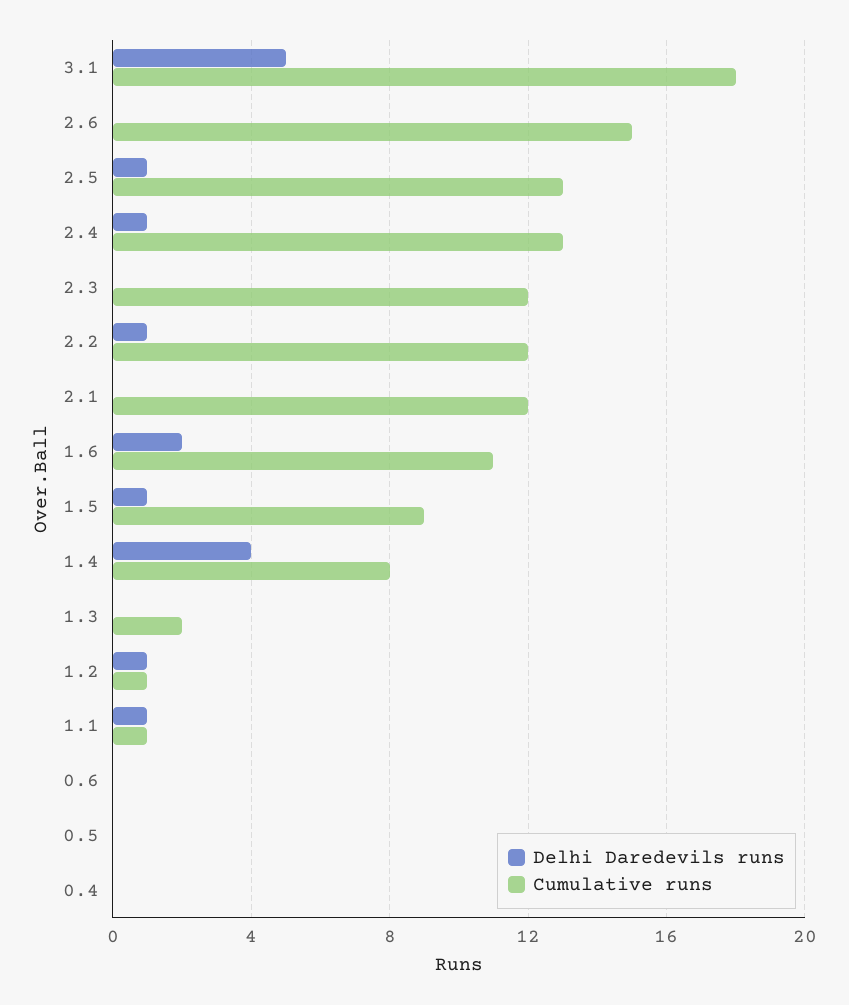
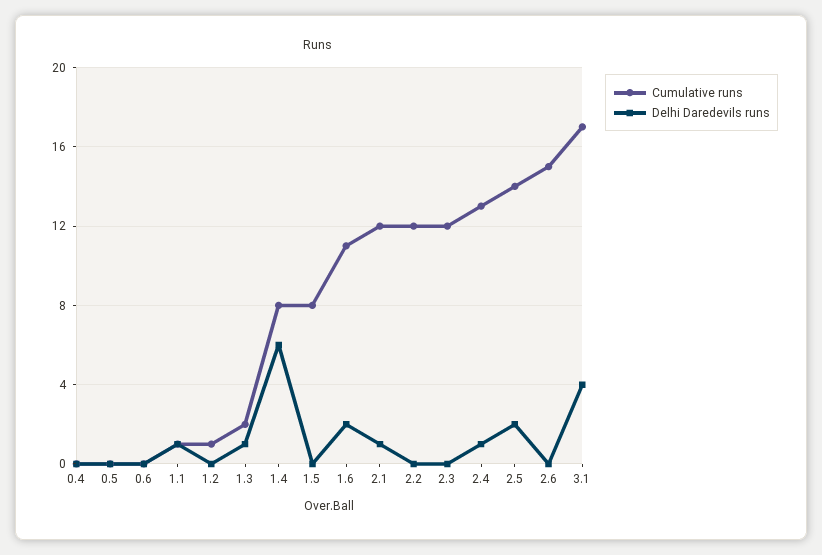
Delhi Daredevils runs, 3.1: 5 -> 4
Cumulative runs, 3.1: 18 -> 17
Delhi Daredevils runs, 2.5: 1 -> 2
Cumulative runs, 2.5: 13 -> 14
Delhi Daredevils runs, 2.2: 1 -> 0
Delhi Daredevils runs, 2.1: 0 -> 1
Delhi Daredevils runs, 1.5: 1 -> 0
Cumulative runs, 1.5: 9 -> 8
Delhi Daredevils runs, 1.4: 4 -> 6
Delhi Daredevils runs, 1.3: 0 -> 1
Delhi Daredevils runs, 1.2: 1 -> 0

